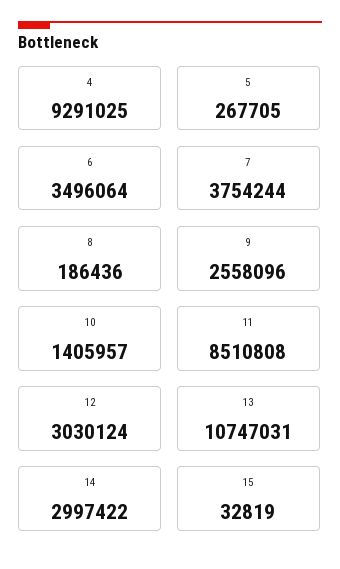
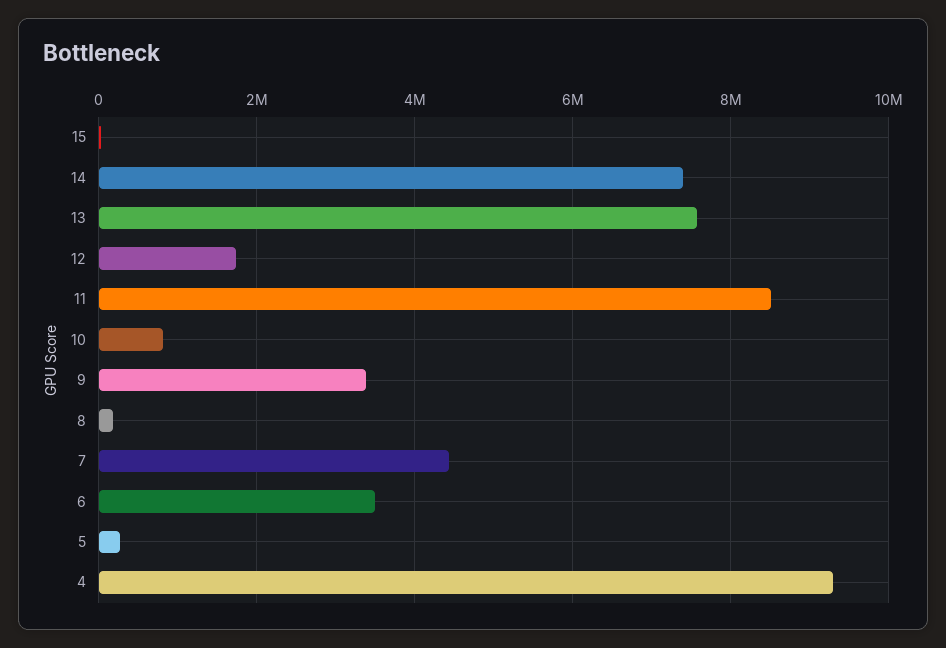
7: 3754244 -> 4400000
9: 2558096 -> 3400000
10: 1405957 -> 800000
12: 3030124 -> 1800000
13: 10747031 -> 7600000
14: 2997422 -> 7400000

